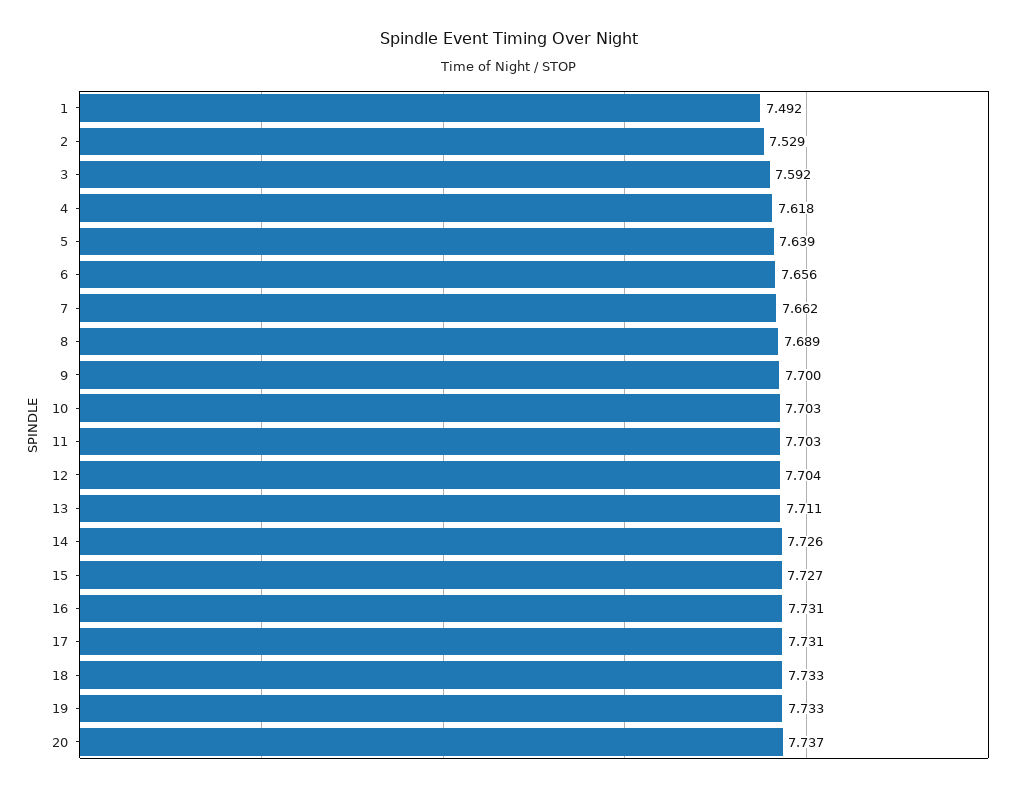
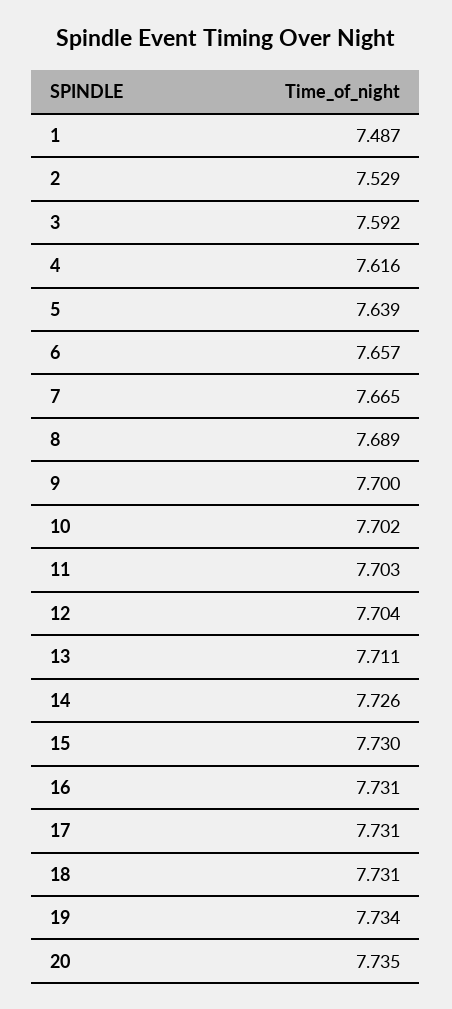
1: 7.492 -> 7.487
4: 7.618 -> 7.616
6: 7.656 -> 7.657
7: 7.662 -> 7.665
10: 7.703 -> 7.702
15: 7.727 -> 7.73
18: 7.733 -> 7.731
19: 7.733 -> 7.734
20: 7.737 -> 7.735

